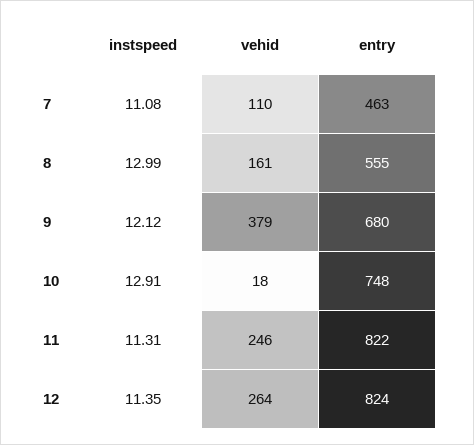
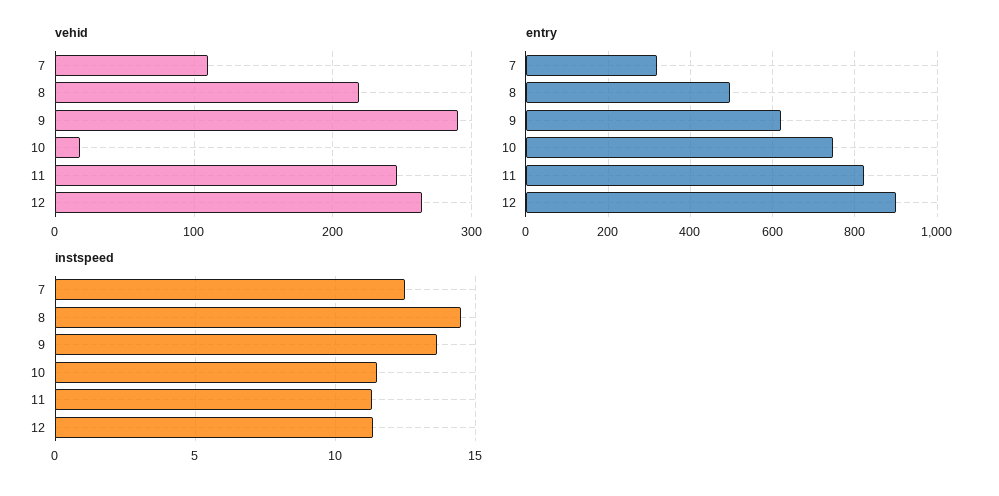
instspeed, 7: 11.08 -> 12.5
entry, 7: 463 -> 320
instspeed, 8: 12.99 -> 14.5
vehid, 8: 161 -> 220
entry, 8: 555 -> 500
instspeed, 9: 12.12 -> 13.5
vehid, 9: 379 -> 290
entry, 9: 680 -> 620
instspeed, 10: 12.91 -> 11.5
entry, 12: 824 -> 900

